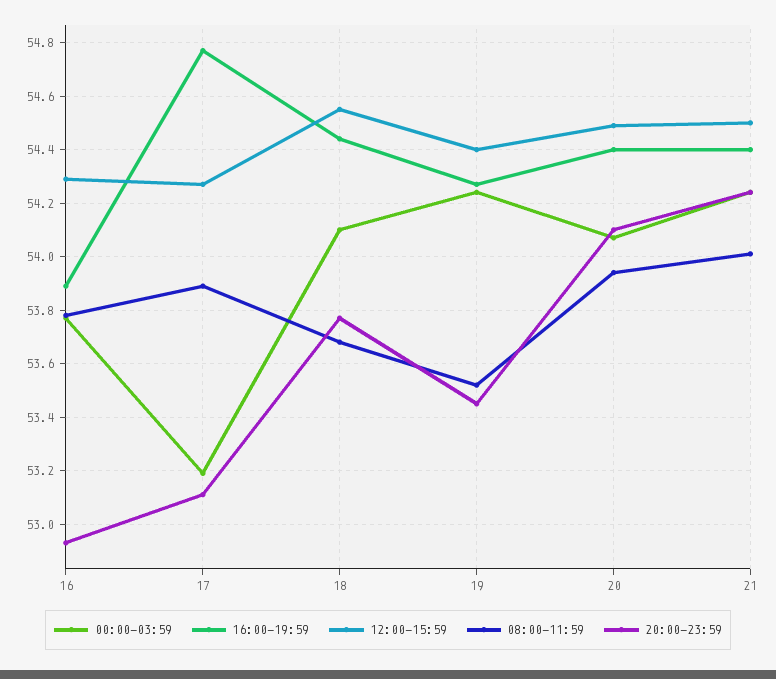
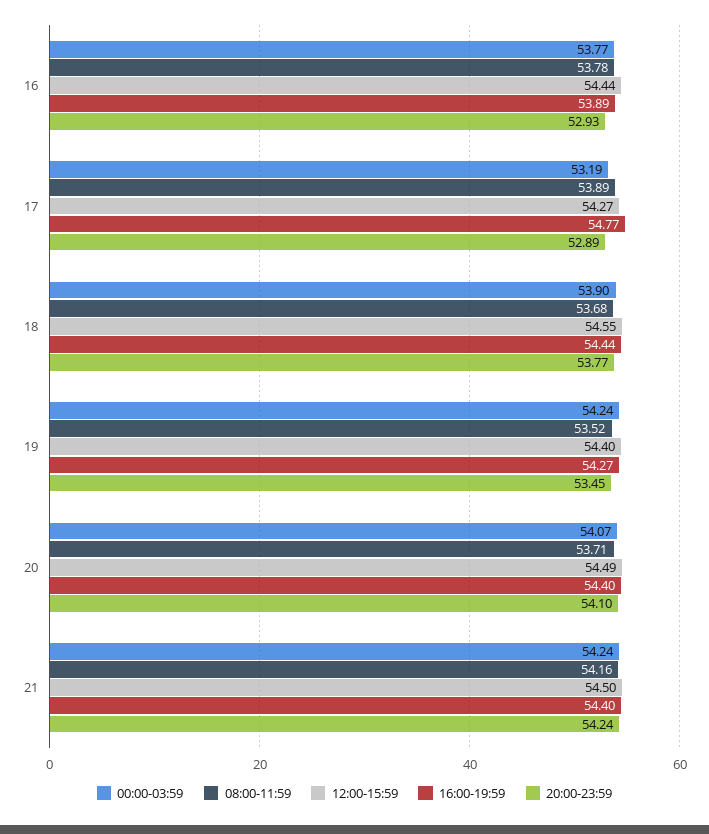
12:00-15:59, 16: 54.3 -> 54.44
20:00-23:59, 17: 53.1 -> 52.89
00:00-03:59, 18: 54.1 -> 53.9
08:00-11:59, 20: 53.95 -> 53.71
08:00-11:59, 21: 54 -> 54.16

